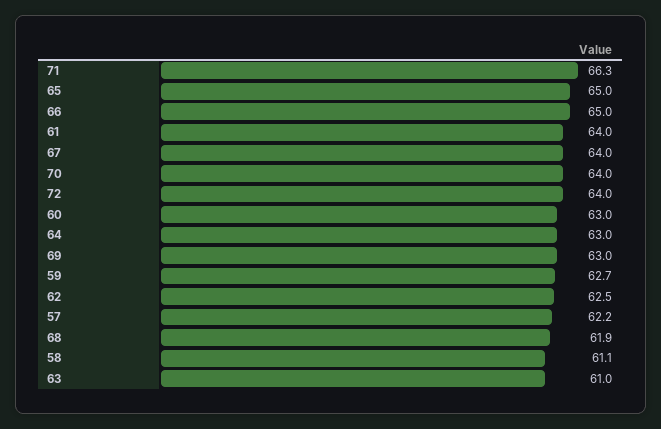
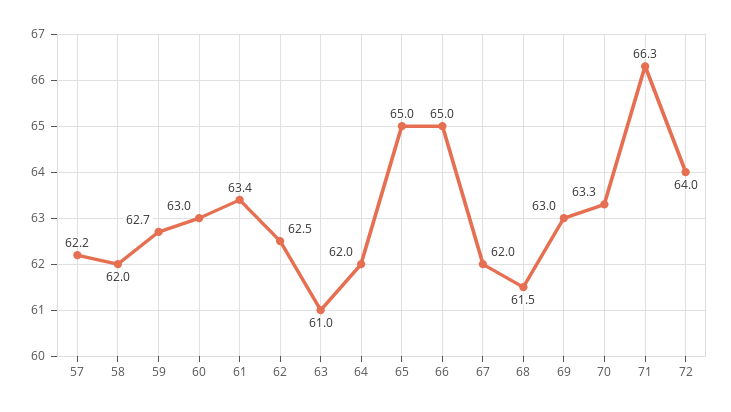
61: 64 -> 63.4
67: 64 -> 62
70: 64 -> 63.3
64: 63 -> 62
68: 61.9 -> 61.5
58: 61.1 -> 62

